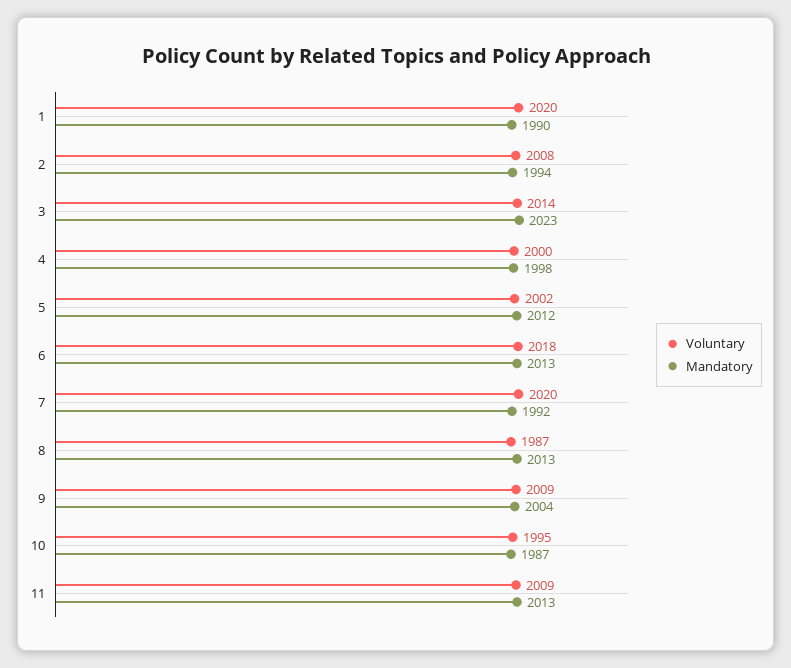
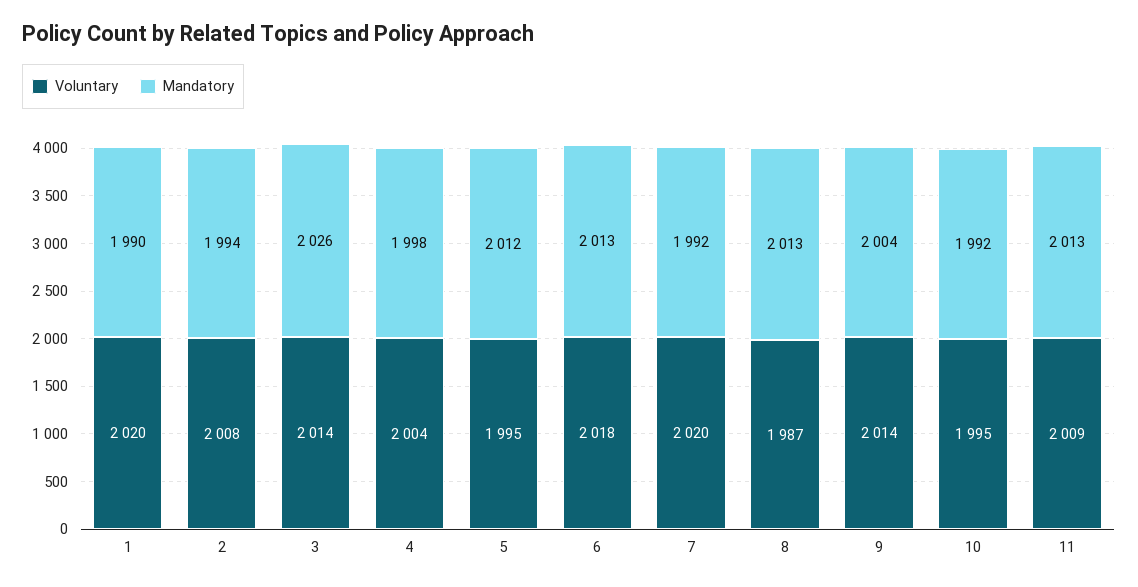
Mandatory, 3: 2023 -> 2026
Voluntary, 4: 2000 -> 2004
Voluntary, 5: 2002 -> 1995
Voluntary, 9: 2009 -> 2014
Mandatory, 10: 1987 -> 1992

